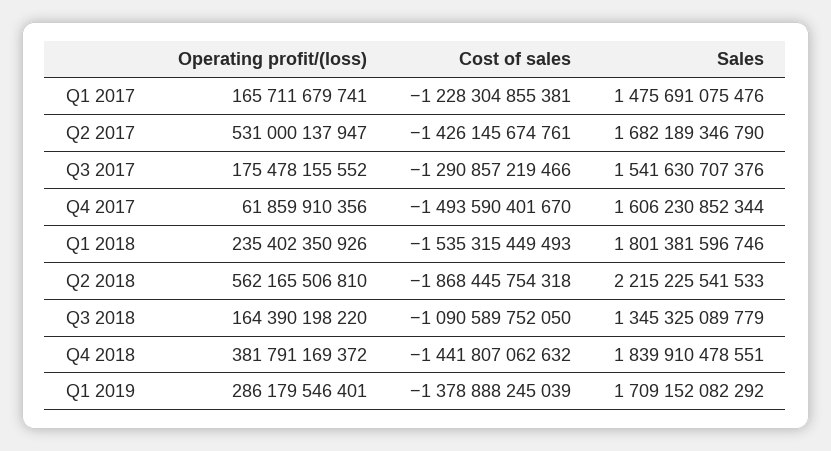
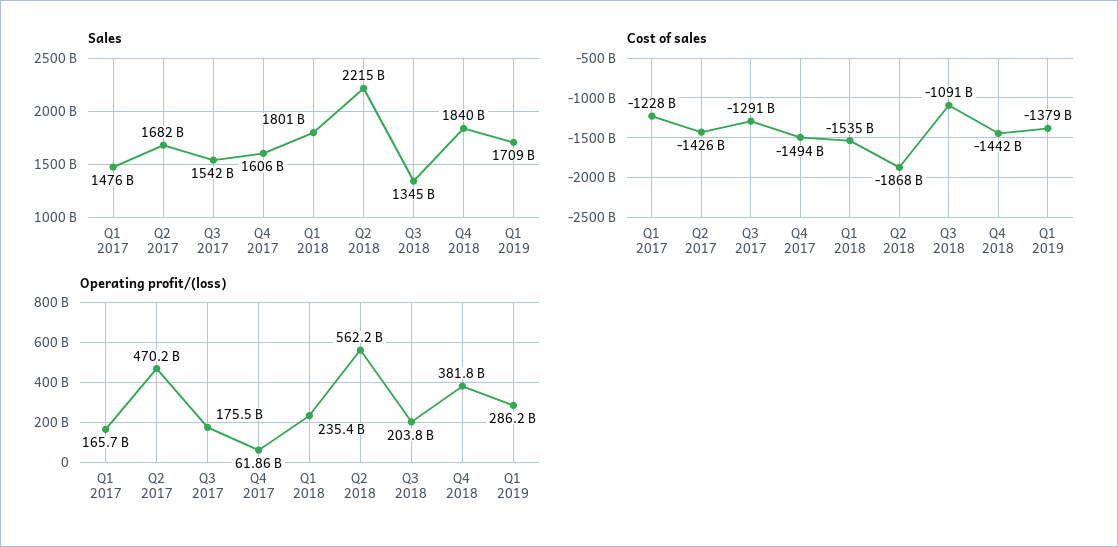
Operating profit/(loss), Q2 2017: 531000137947 -> 470200000000
Operating profit/(loss), Q3 2018: 164390198220 -> 203800000000

